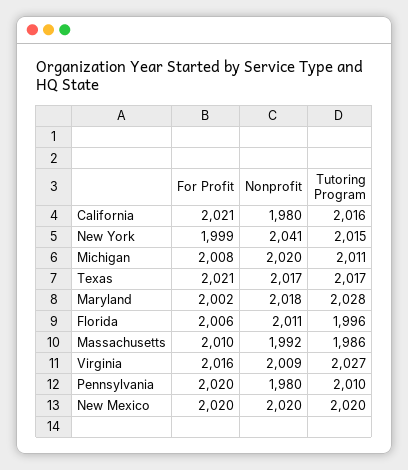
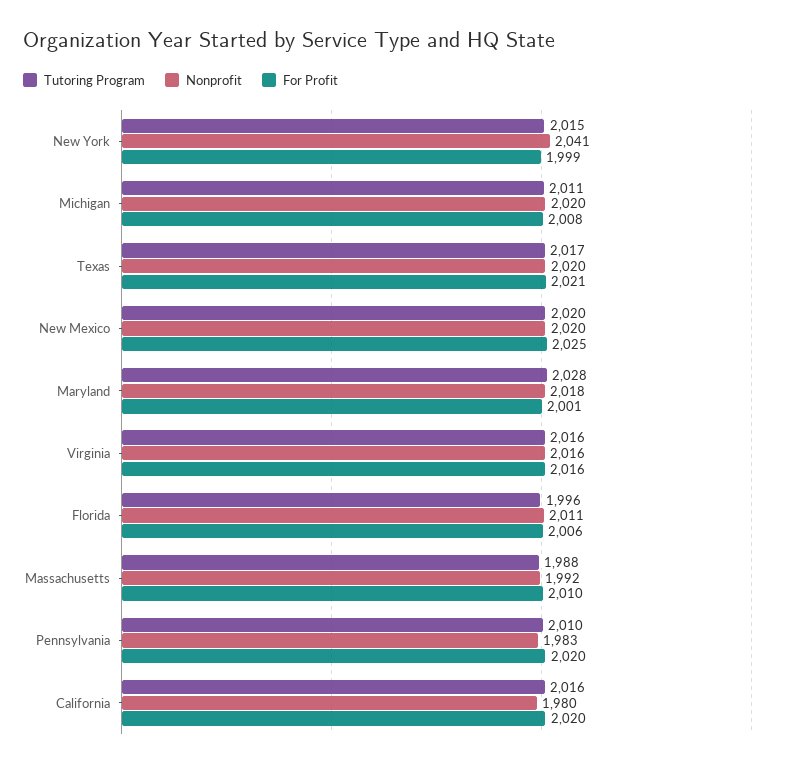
For Profit, California: 2021 -> 2020
Nonprofit, Texas: 2017 -> 2020
For Profit, Maryland: 2002 -> 2001
Tutoring Program, Massachusetts: 1986 -> 1988
Nonprofit, Virginia: 2009 -> 2016
Tutoring Program, Virginia: 2027 -> 2016
Nonprofit, Pennsylvania: 1980 -> 1983
For Profit, New Mexico: 2020 -> 2025

